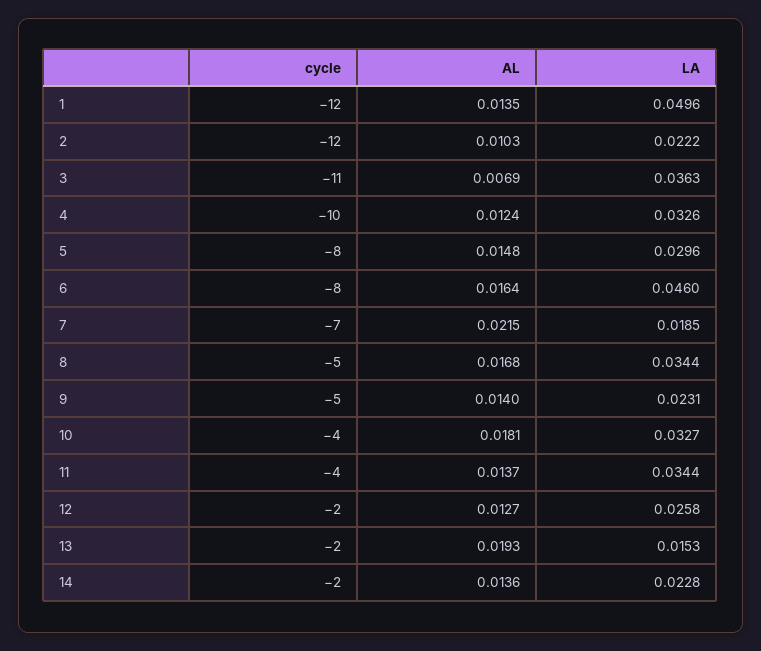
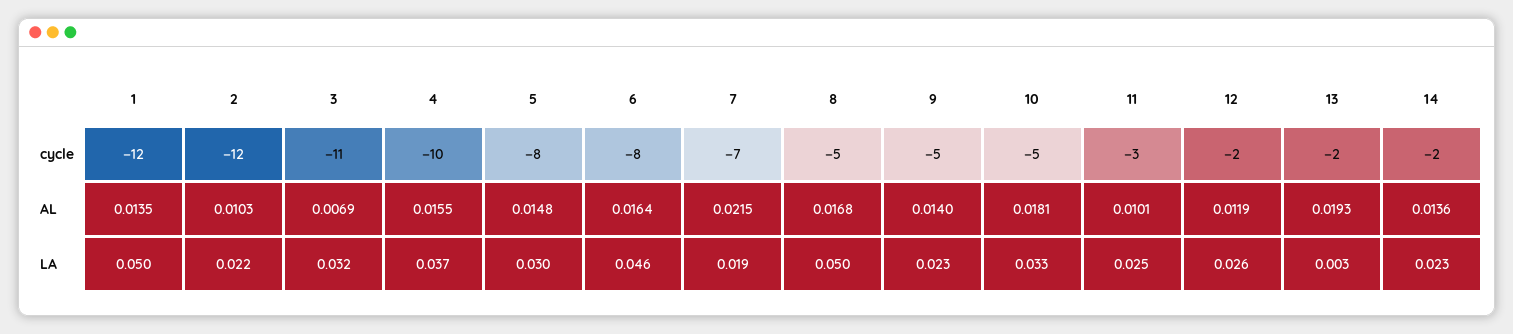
LA, 3: 0.0363 -> 0.032
AL, 4: 0.0124 -> 0.0155
LA, 4: 0.0326 -> 0.037
LA, 8: 0.0344 -> 0.05
cycle, 10: -4 -> -5
cycle, 11: -4 -> -3
AL, 11: 0.0137 -> 0.0101
LA, 11: 0.0344 -> 0.025
AL, 12: 0.0127 -> 0.0119
LA, 13: 0.0153 -> 0.003

